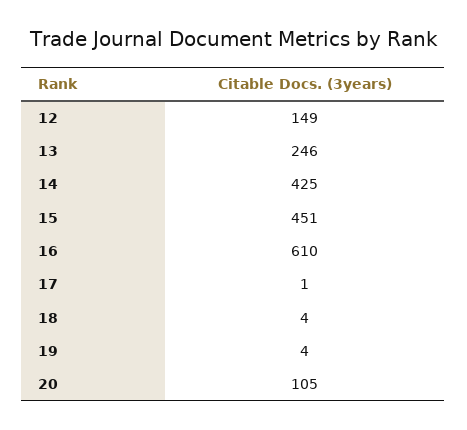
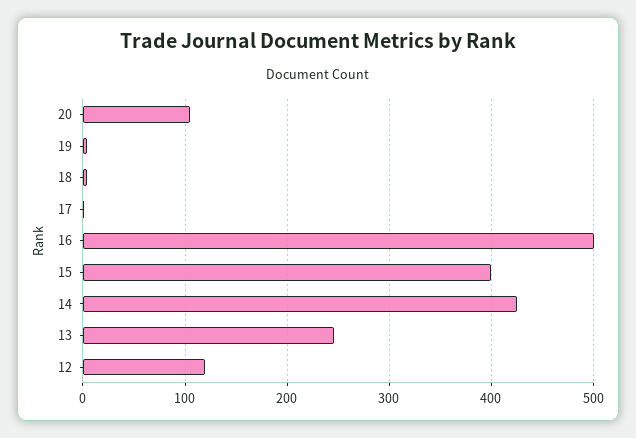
12: 149 -> 120
15: 451 -> 400
16: 610 -> 500

